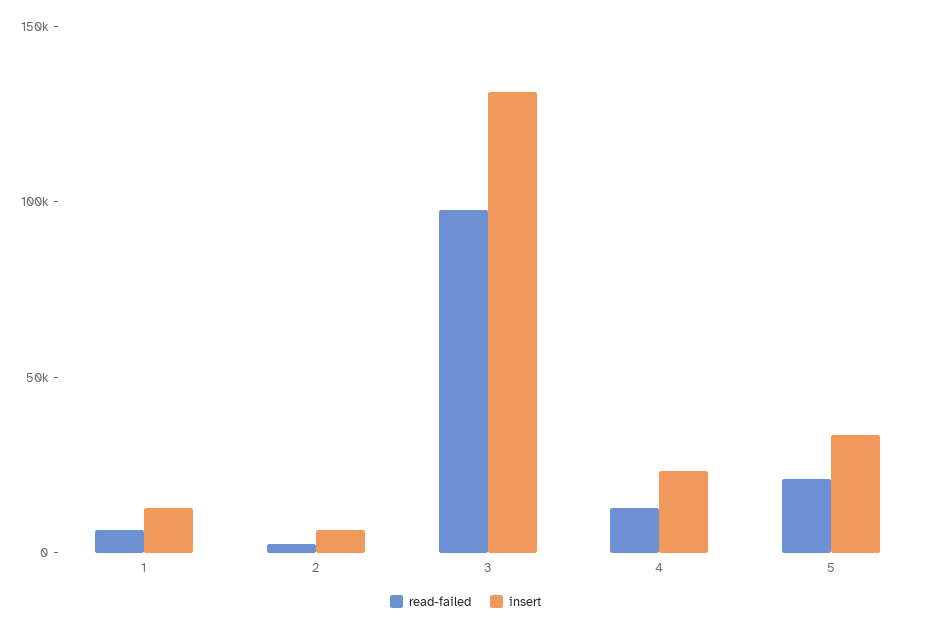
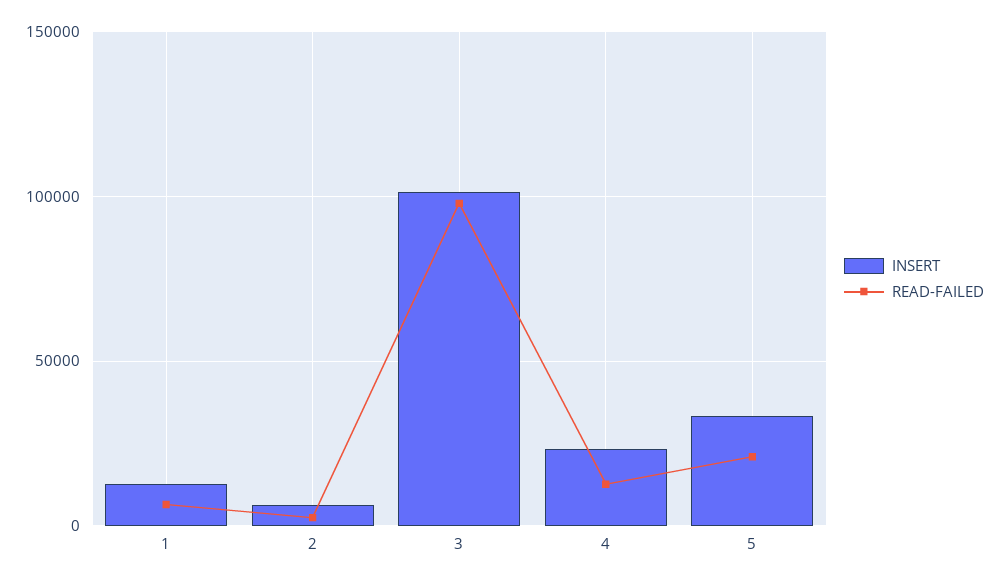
insert, 3: 130000 -> 100000

